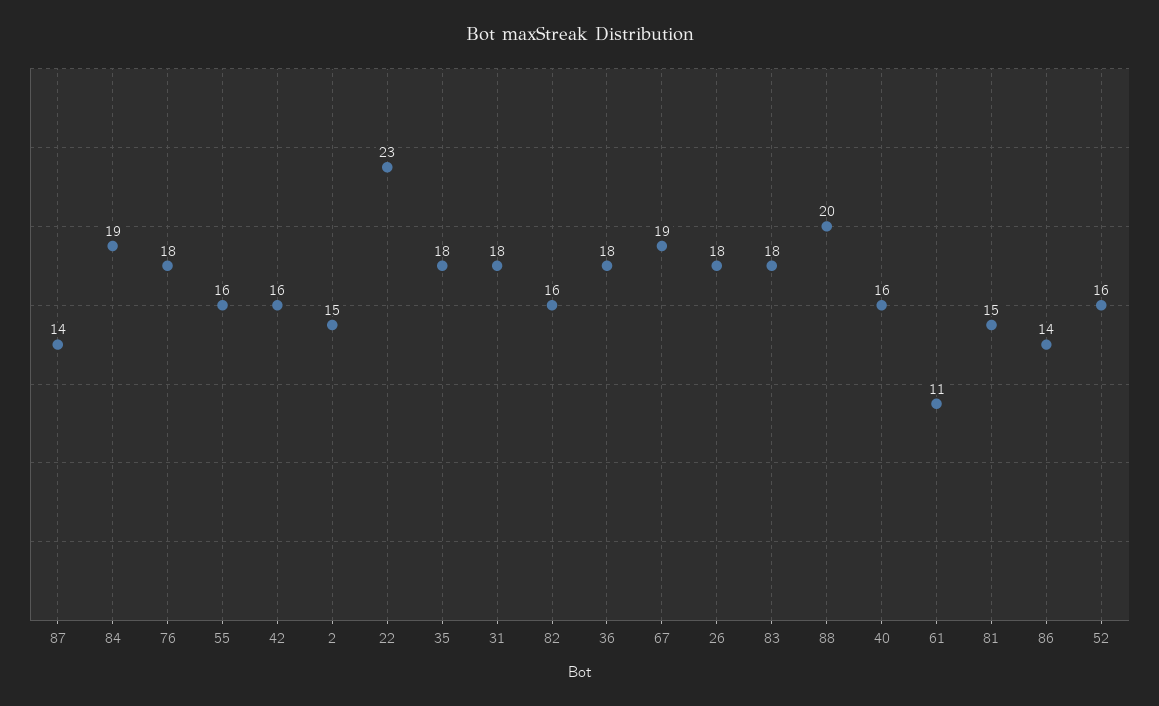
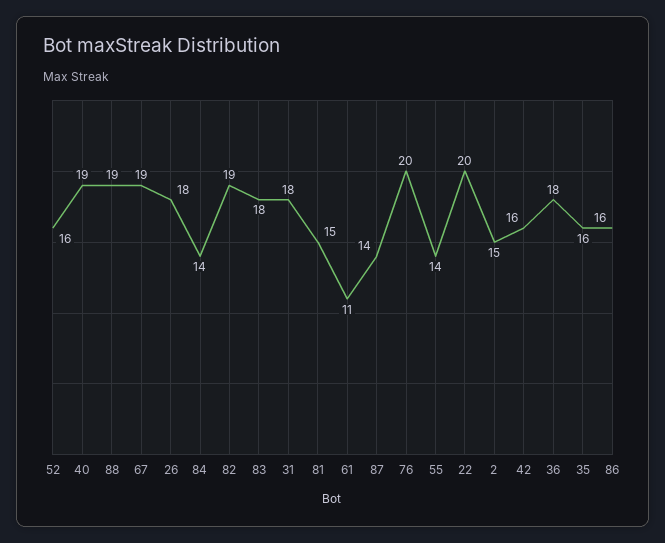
84: 19 -> 14
76: 18 -> 20
55: 16 -> 14
22: 23 -> 20
35: 18 -> 16
82: 16 -> 19
88: 20 -> 19
40: 16 -> 19
86: 14 -> 16

